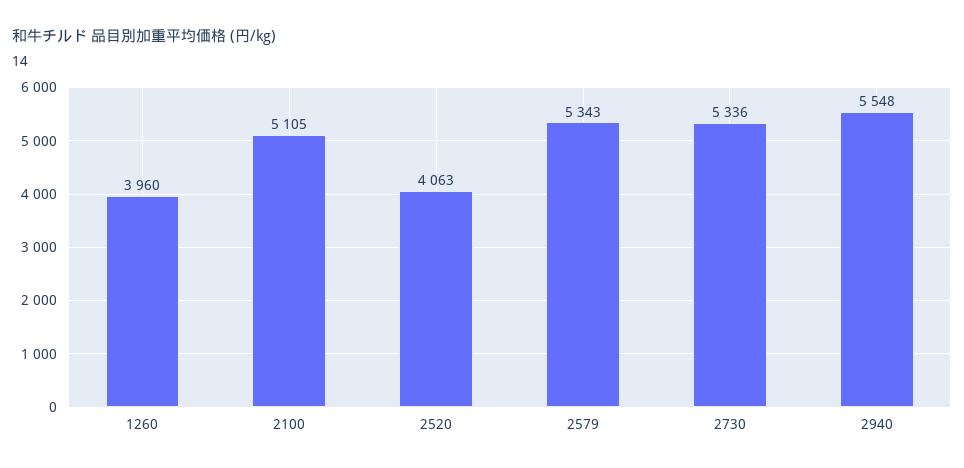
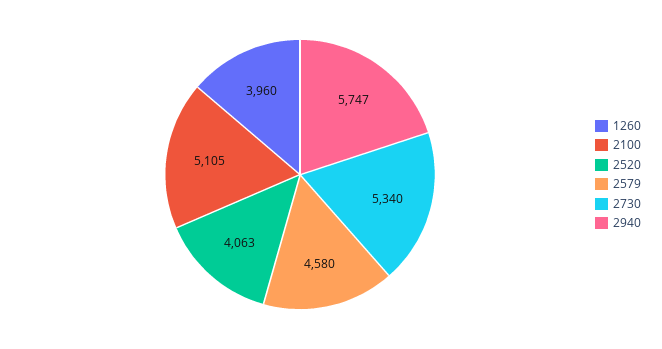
2579: 5343 -> 4580
2730: 5336 -> 5340
2940: 5548 -> 5747

